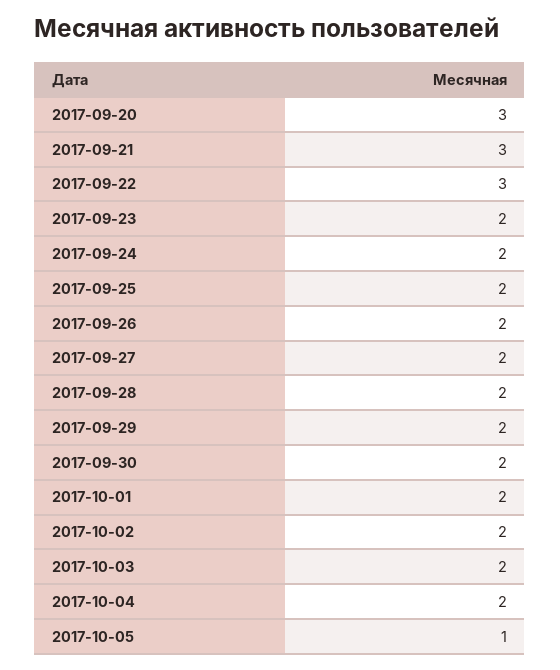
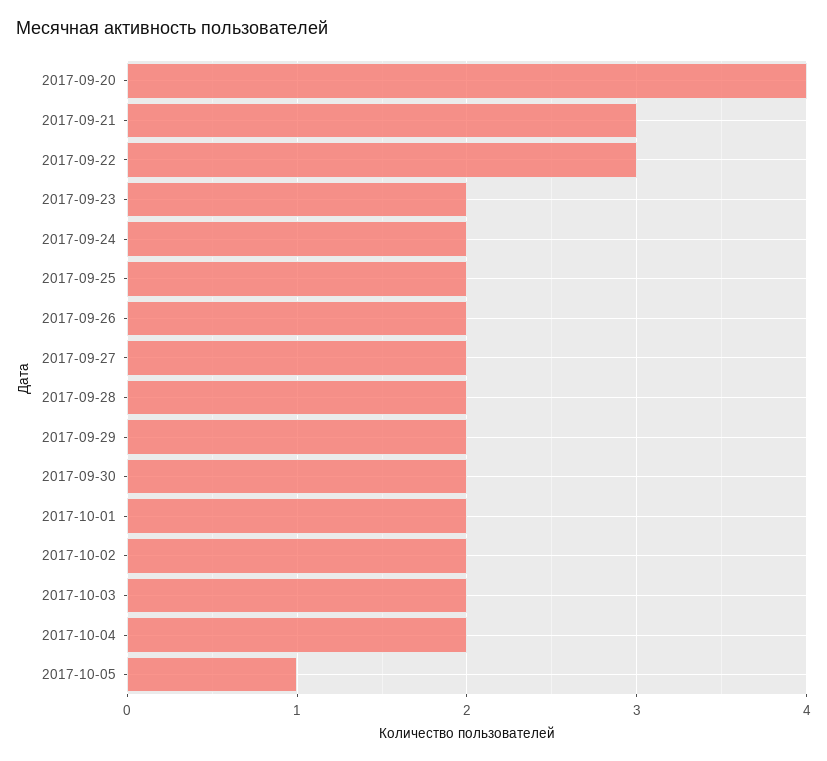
2017-09-20: 3 -> 4

